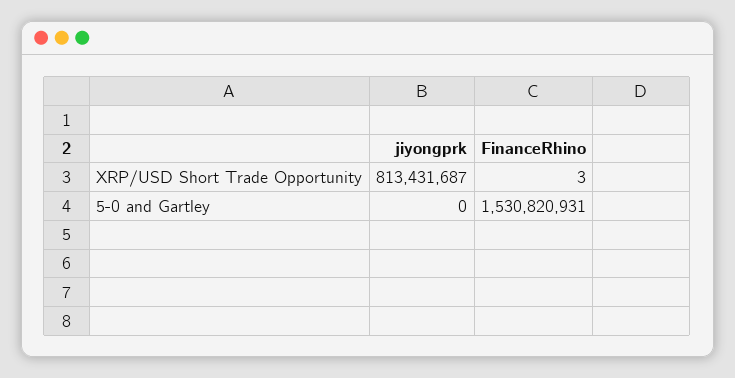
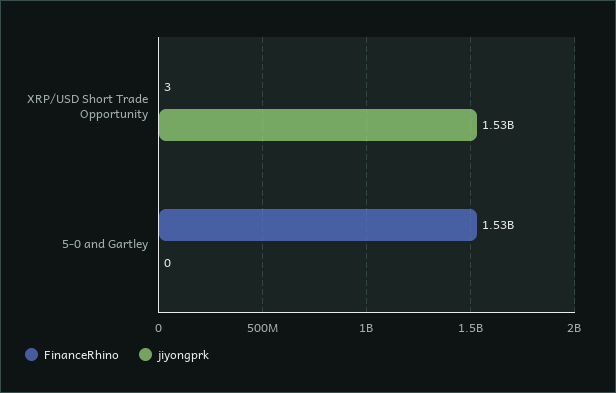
jiyongprk, XRP/USD Short Trade Opportunity: 813431687 -> 1530000000

